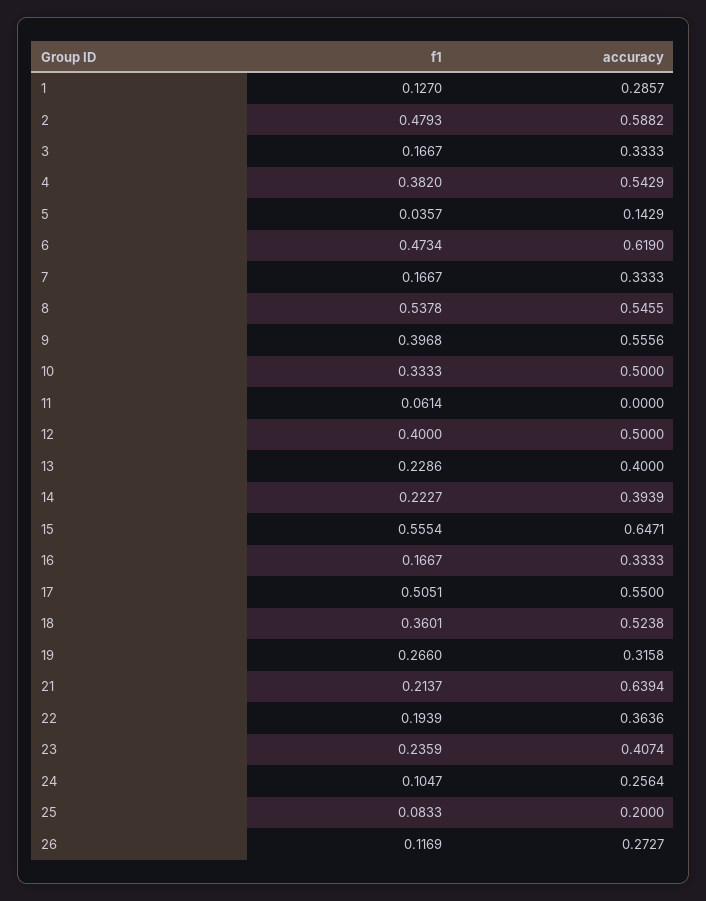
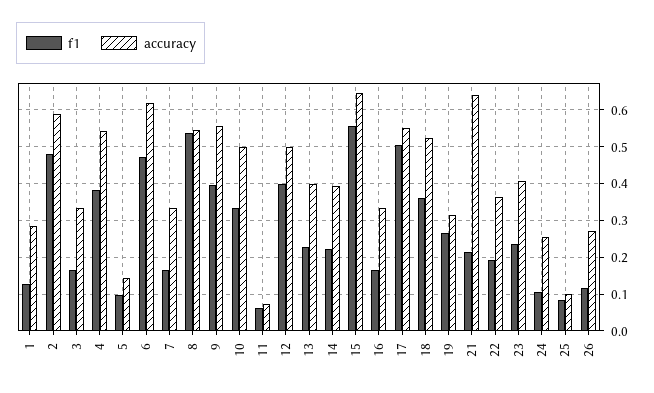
f1, 5: 0.0357 -> 0.1
accuracy, 11: 0 -> 0.08
accuracy, 25: 0.2 -> 0.1

